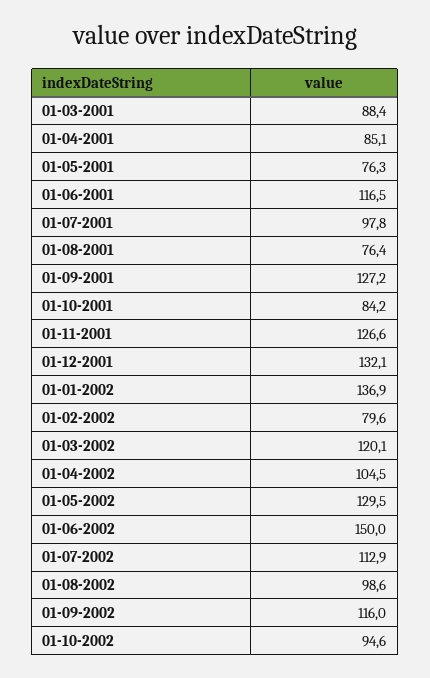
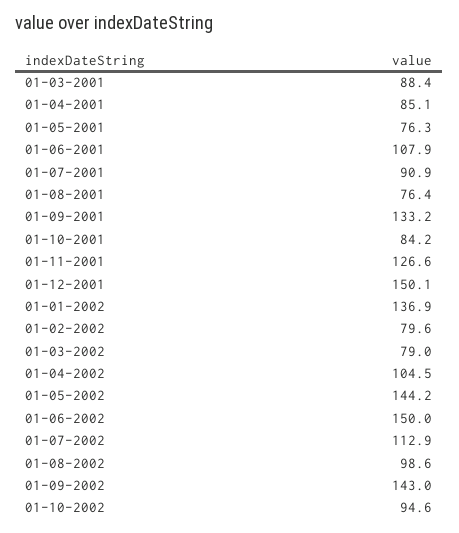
01-06-2001: 116.5 -> 107.9
01-07-2001: 97.8 -> 90.9
01-09-2001: 127.2 -> 133.2
01-12-2001: 132.1 -> 150.1
01-03-2002: 120.1 -> 79
01-05-2002: 129.5 -> 144.2
01-09-2002: 116 -> 143

